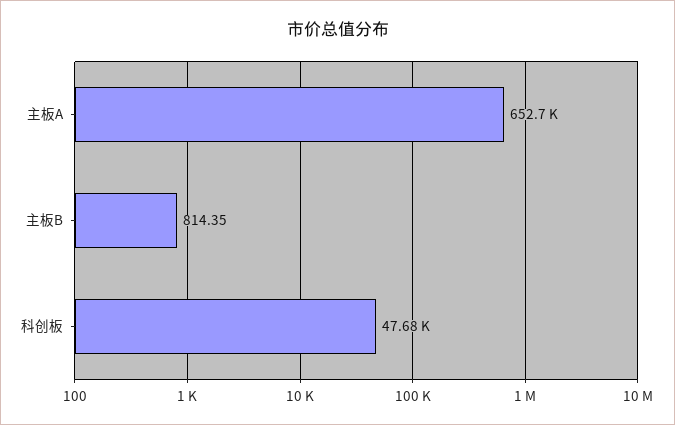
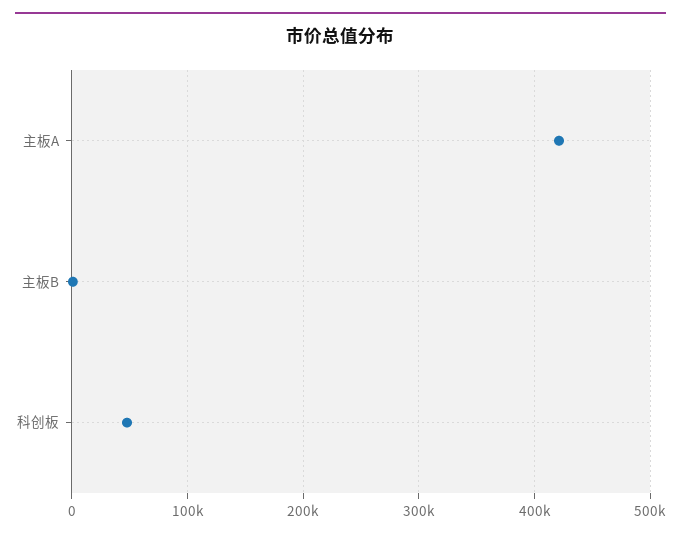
主板A: 652700 -> 420000

